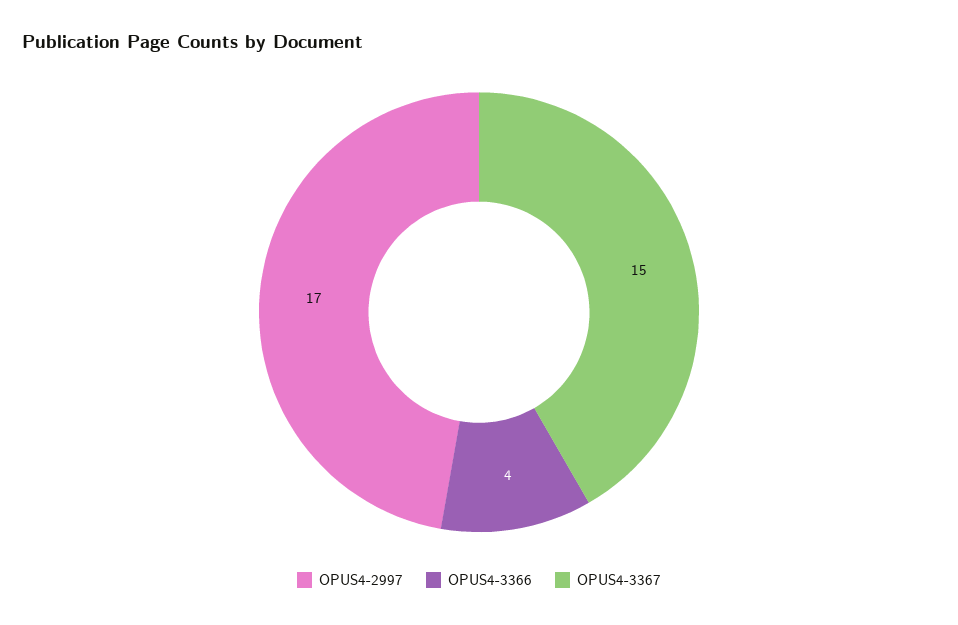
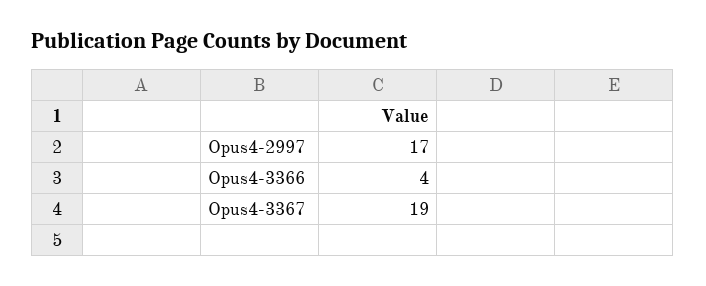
OPUS4-3367: 15 -> 19

